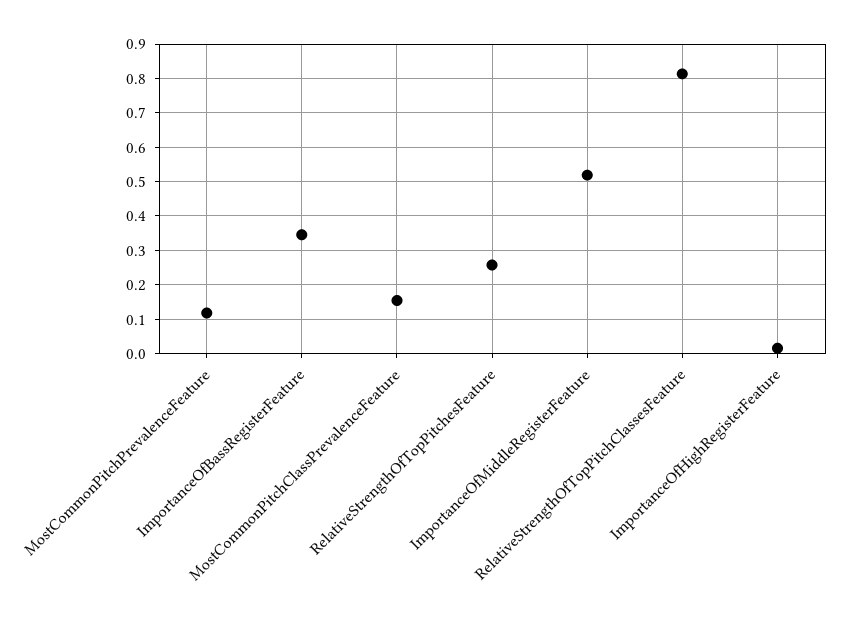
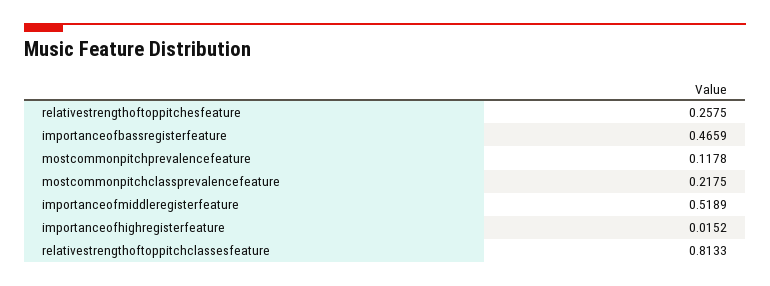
ImportanceOfBassRegisterFeature: 0.34 -> 0.4659
MostCommonPitchClassPrevalenceFeature: 0.16 -> 0.2175

